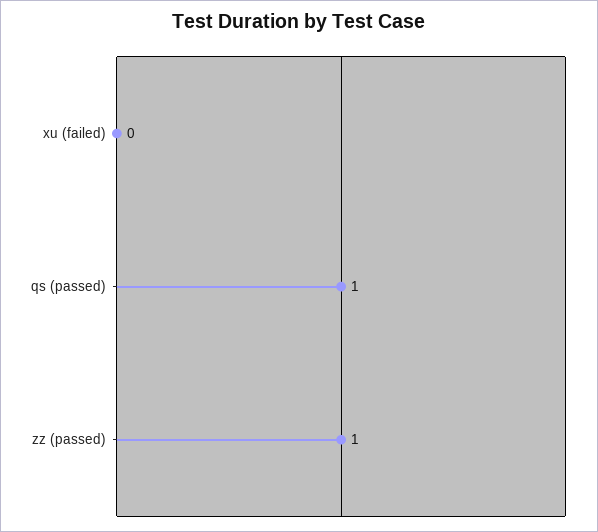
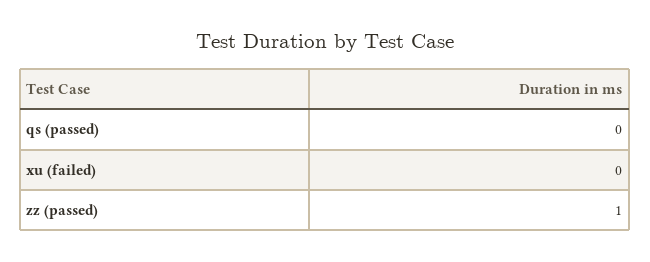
qs (passed): 1 -> 0

